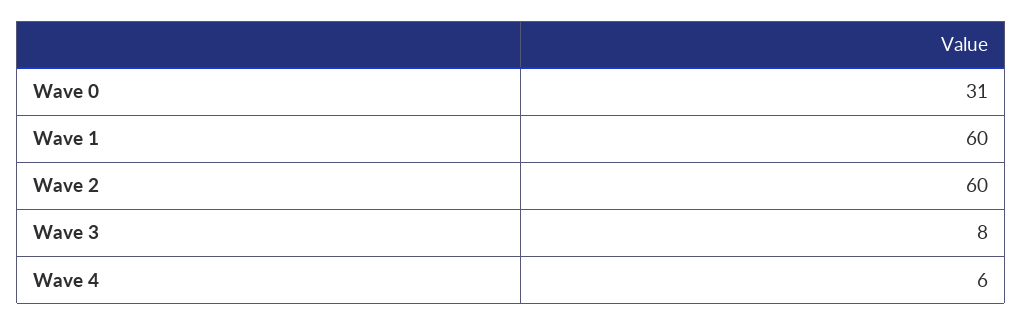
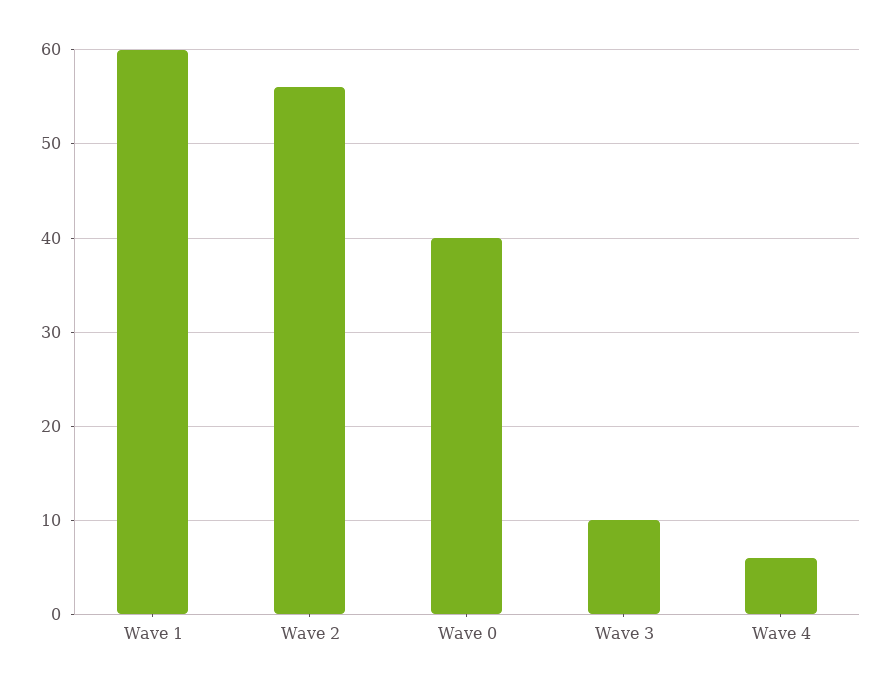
Wave 0: 31 -> 40
Wave 2: 60 -> 56
Wave 3: 8 -> 10

